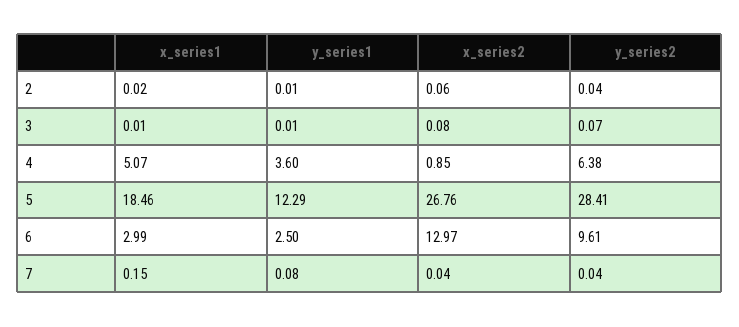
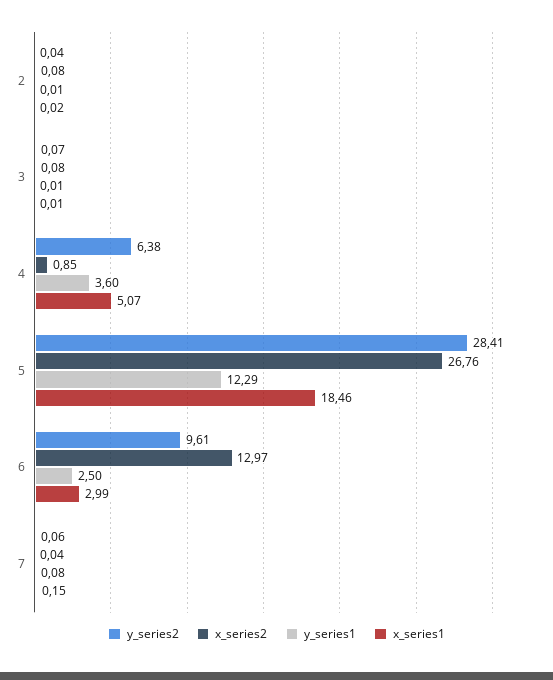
x_series2, 2: 0.06 -> 0.08
y_series2, 7: 0.04 -> 0.06

